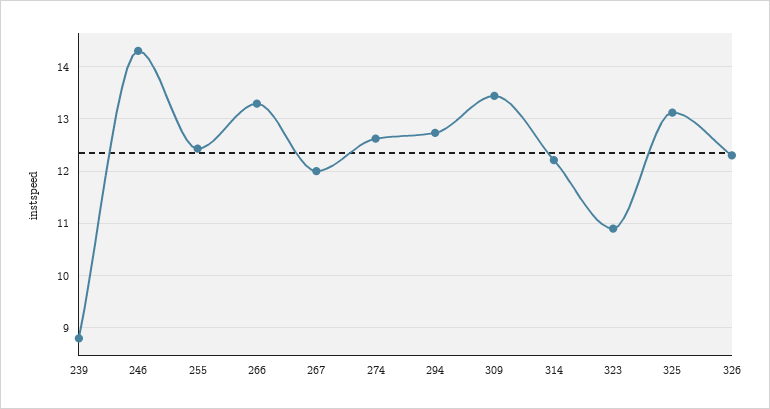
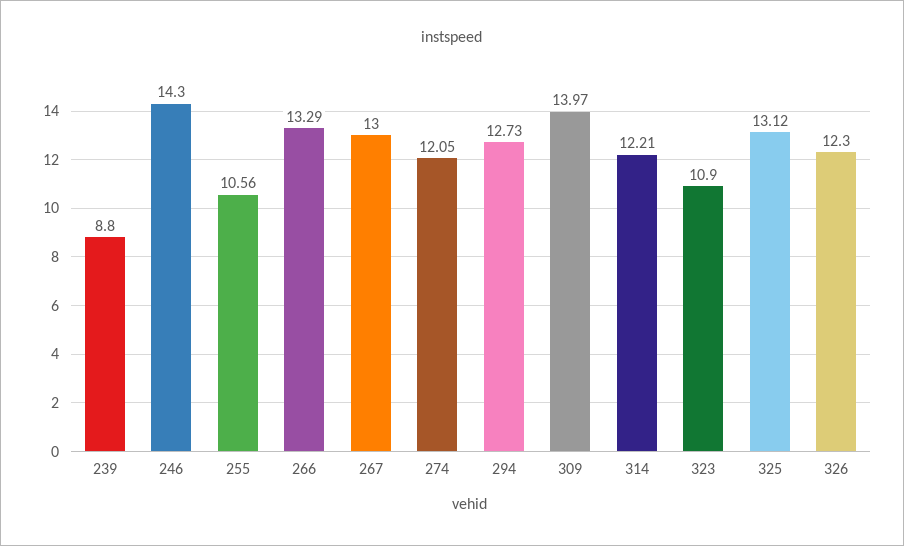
255: 12.4 -> 10.56
267: 12 -> 13
274: 12.6 -> 12.05
309: 13.4 -> 13.97

